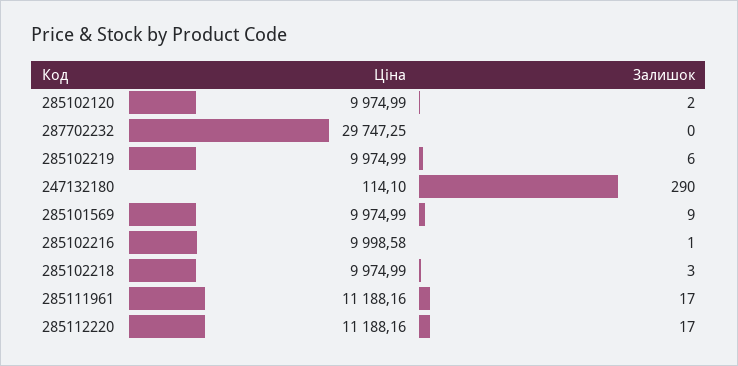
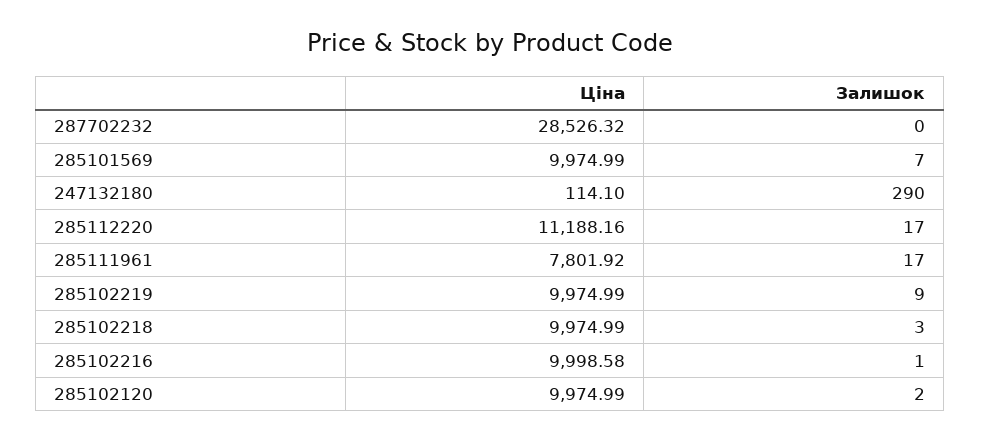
Ціна, 287702232: 29747.25 -> 28526.32
Залишок, 285102219: 6 -> 9
Залишок, 285101569: 9 -> 7
Ціна, 285111961: 11188.16 -> 7801.92

